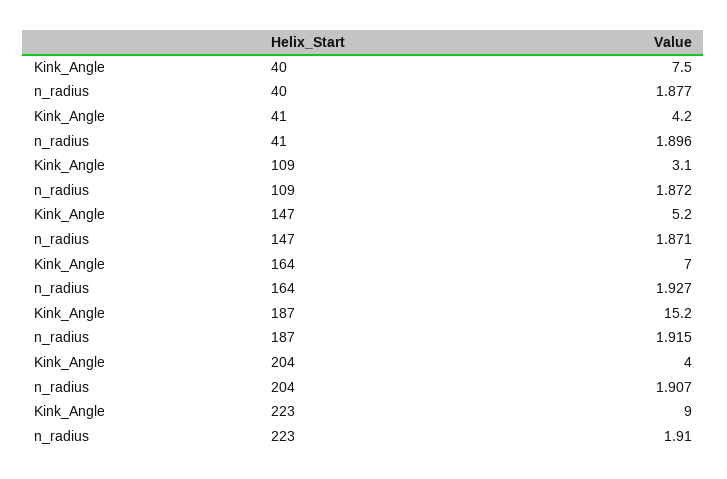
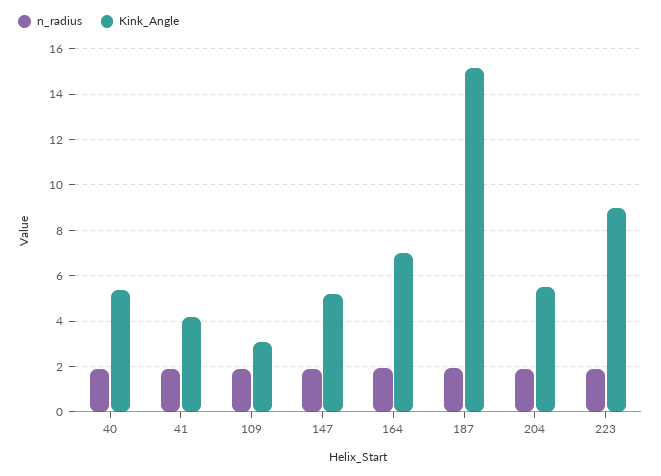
Kink_Angle, 40: 7.5 -> 5.5
Kink_Angle, 204: 4 -> 5.5

